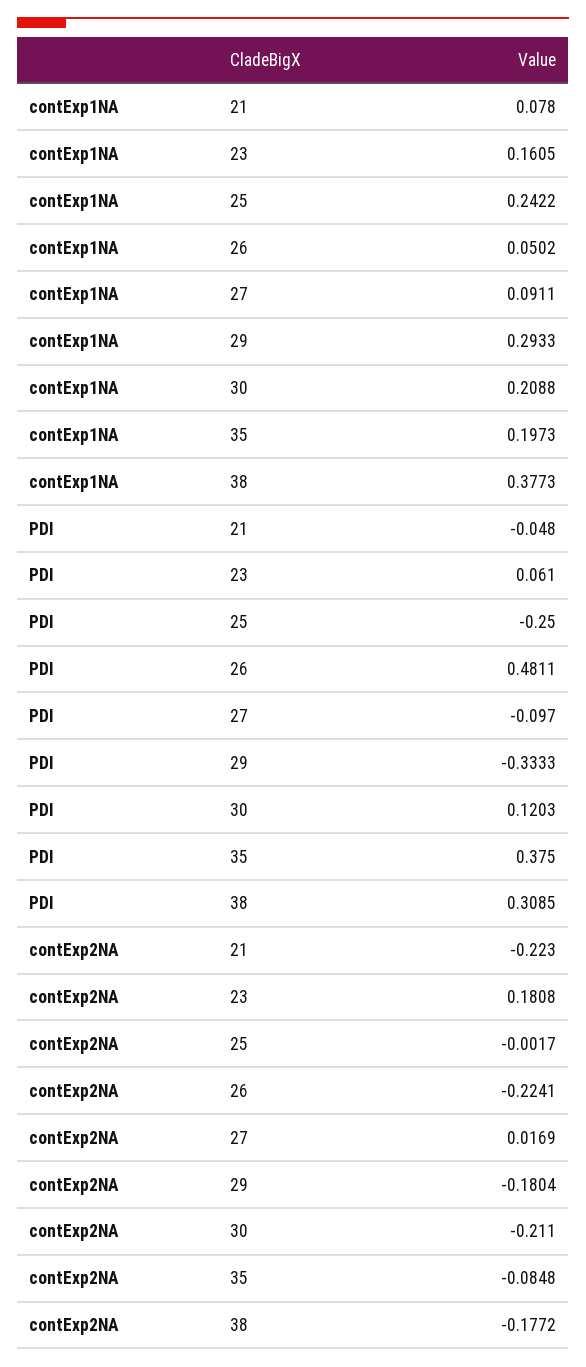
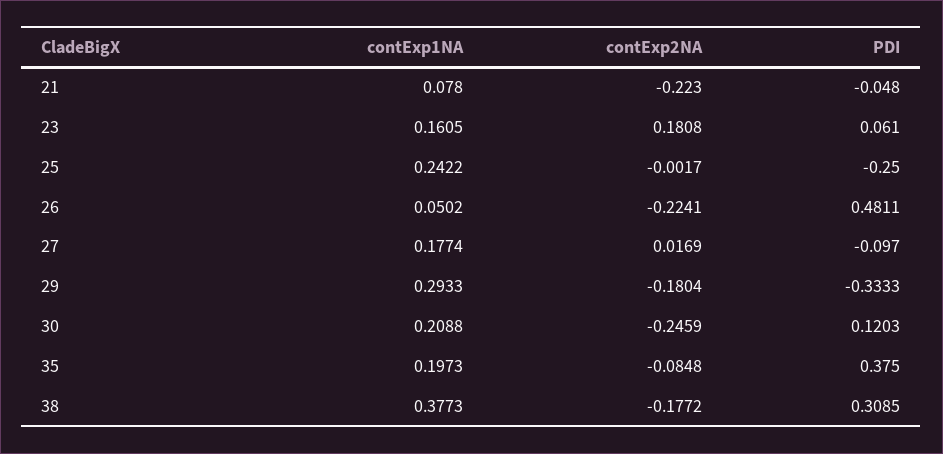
contExp1NA, 27: 0.0911 -> 0.1774
contExp2NA, 30: -0.211 -> -0.2459

